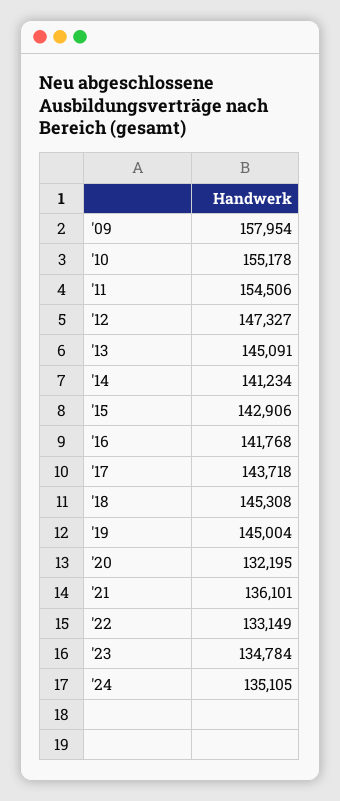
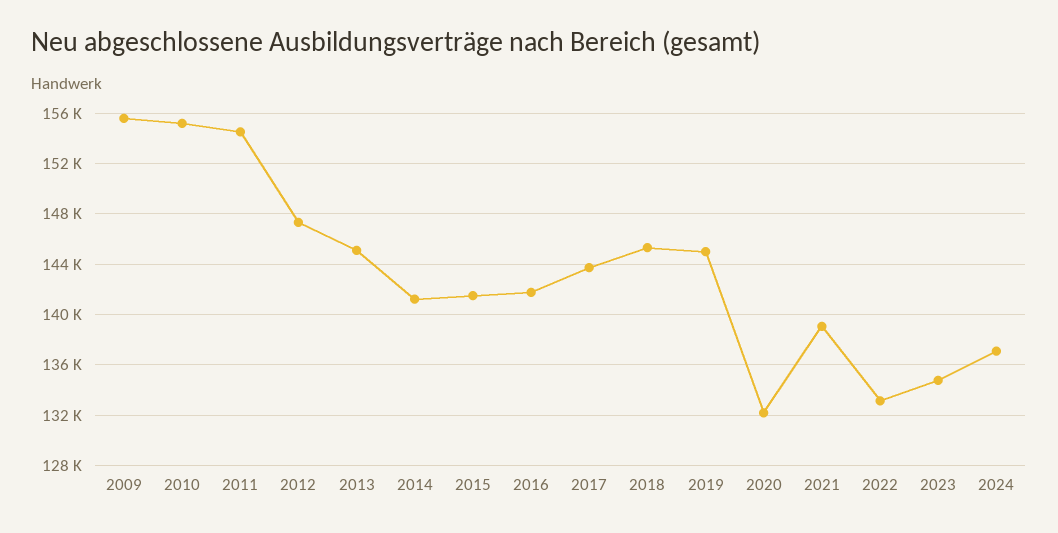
'09: 157954 -> 155500
'15: 142906 -> 141500
'21: 136101 -> 139000
'24: 135105 -> 137000

